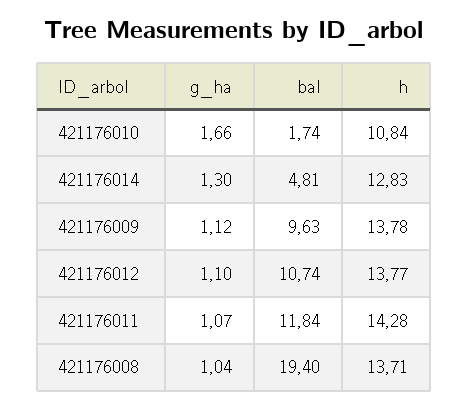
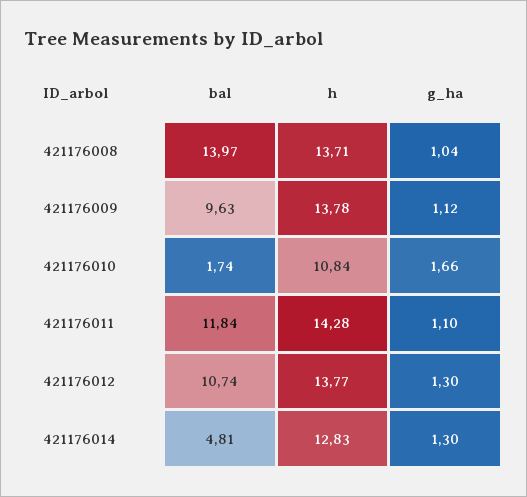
g_ha, 421176012: 1.1 -> 1.3
g_ha, 421176011: 1.07 -> 1.1
bal, 421176008: 19.4 -> 13.97

